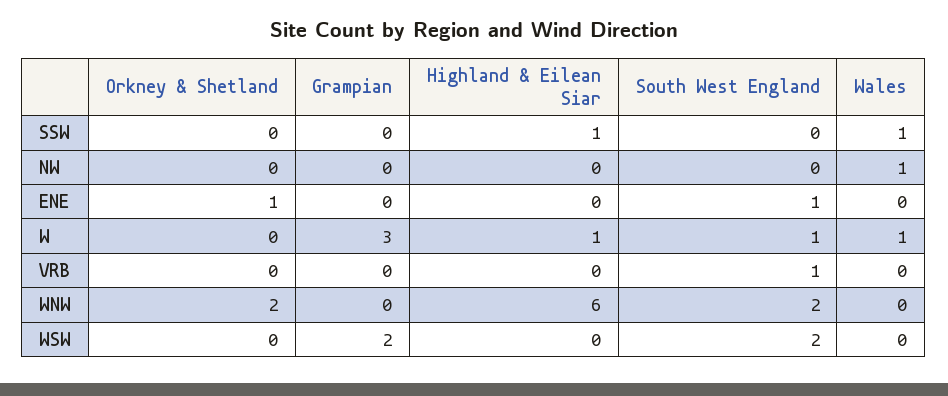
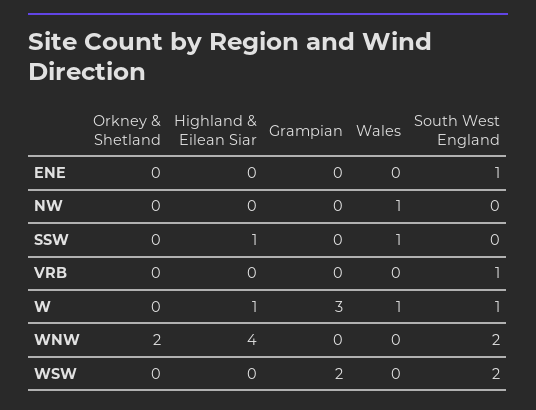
Orkney & Shetland, ENE: 1 -> 0
Highland & Eilean Siar, WNW: 6 -> 4

